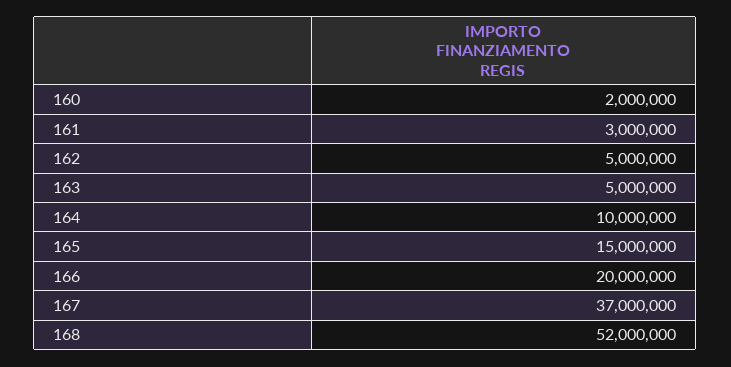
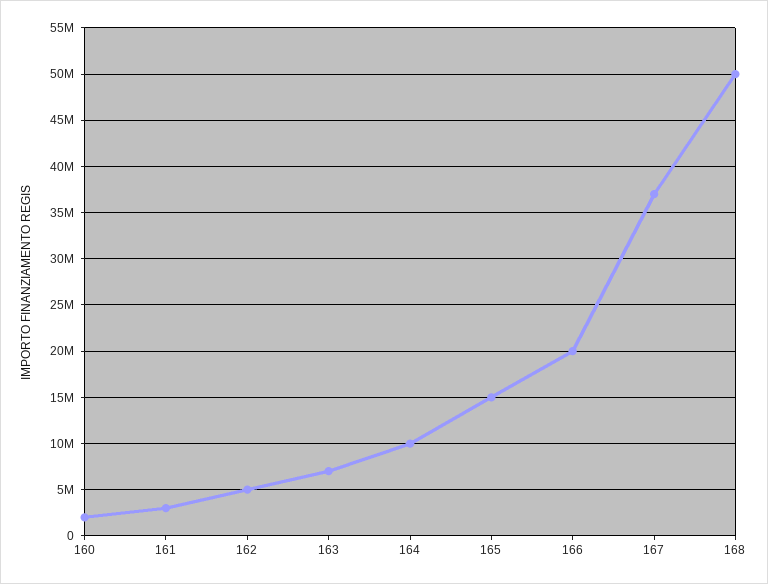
163: 5000000 -> 7000000
168: 52000000 -> 50000000

